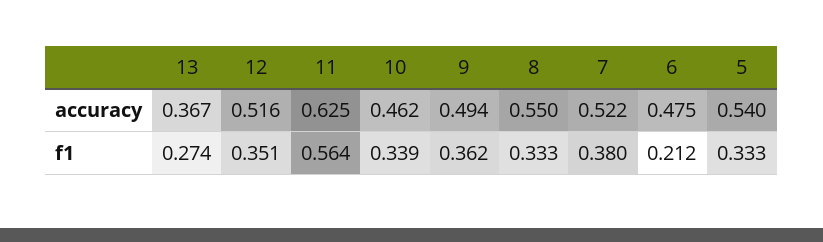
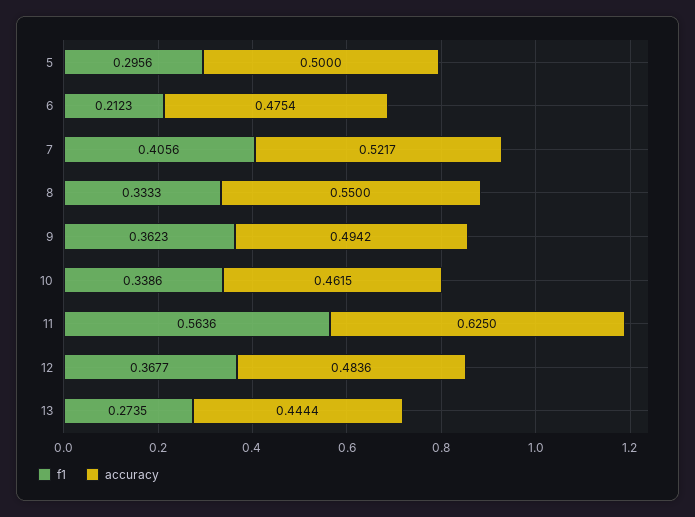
accuracy, 13: 0.367 -> 0.4444
accuracy, 12: 0.516 -> 0.4836
accuracy, 5: 0.54 -> 0.5
f1, 12: 0.351 -> 0.3677
f1, 7: 0.38 -> 0.4056
f1, 5: 0.333 -> 0.2956

